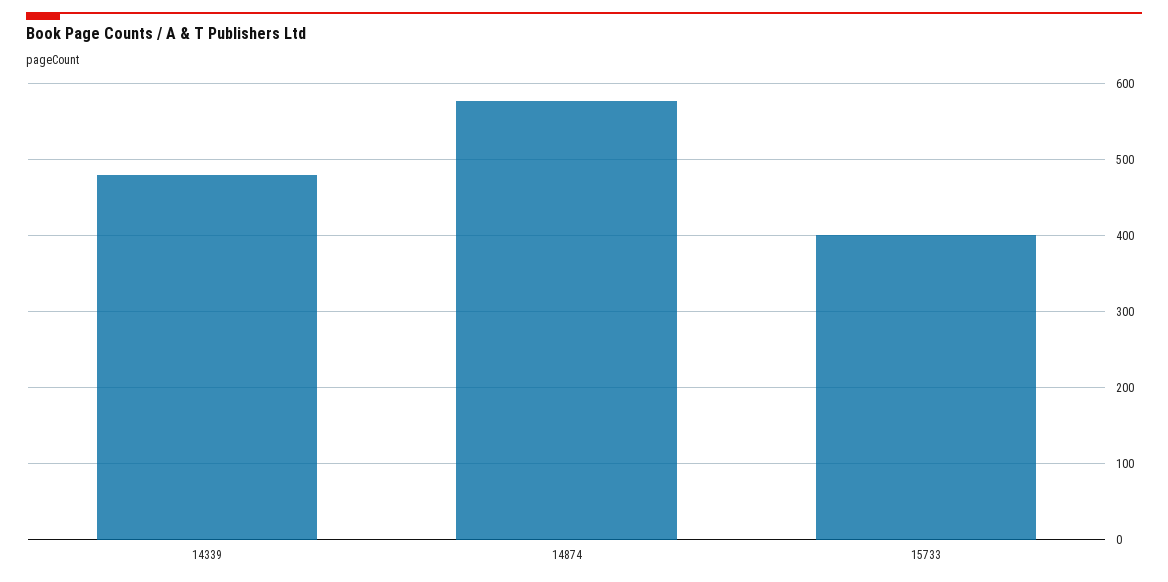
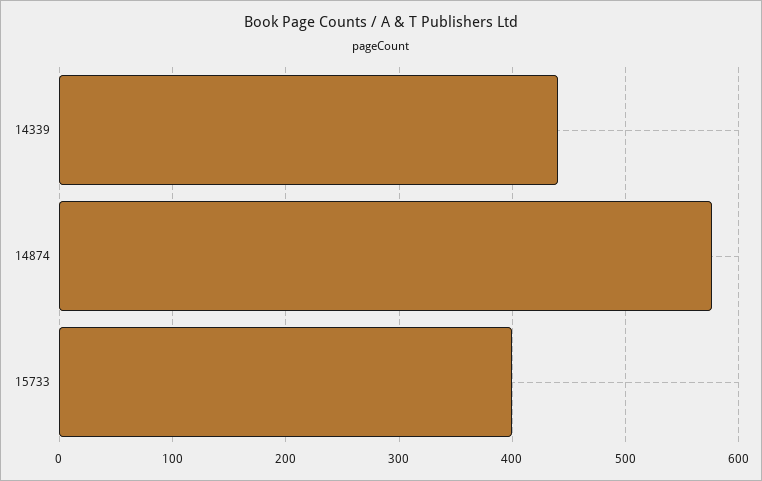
14339: 480 -> 440

